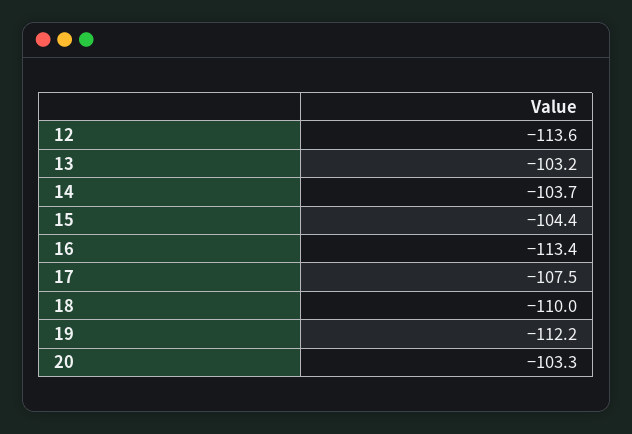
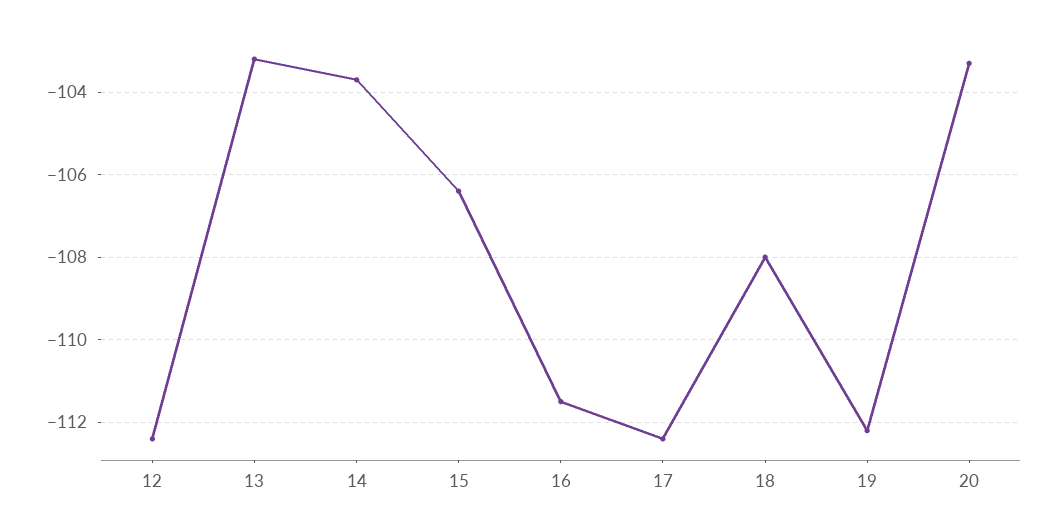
12: -113.6 -> -112.5
15: -104.4 -> -106.5
16: -113.4 -> -111.5
17: -107.5 -> -112.5
18: -110 -> -108

